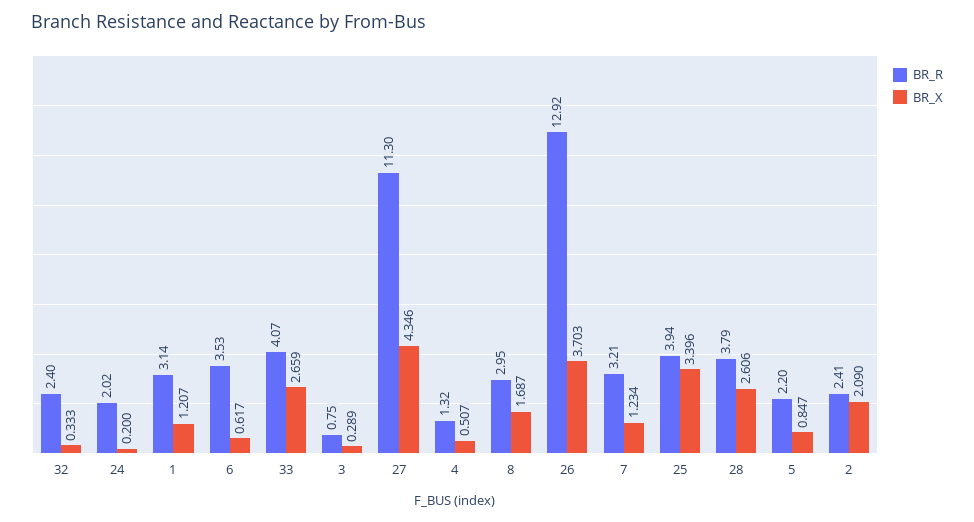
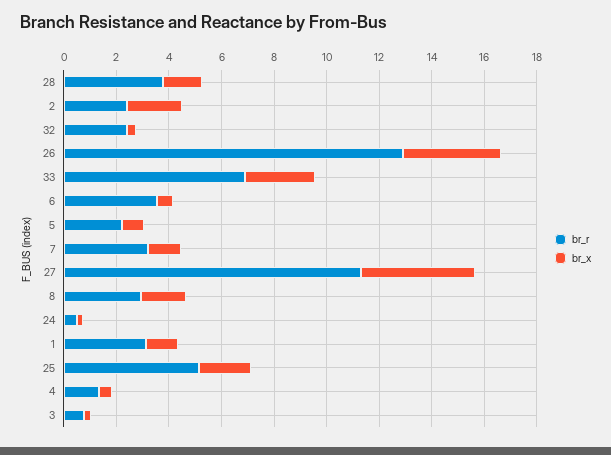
BR_R, 24: 2.02 -> 0.5
BR_R, 33: 4.07 -> 7
BR_R, 25: 3.94 -> 5
BR_X, 25: 3.396 -> 2
BR_X, 28: 2.606 -> 1.5

